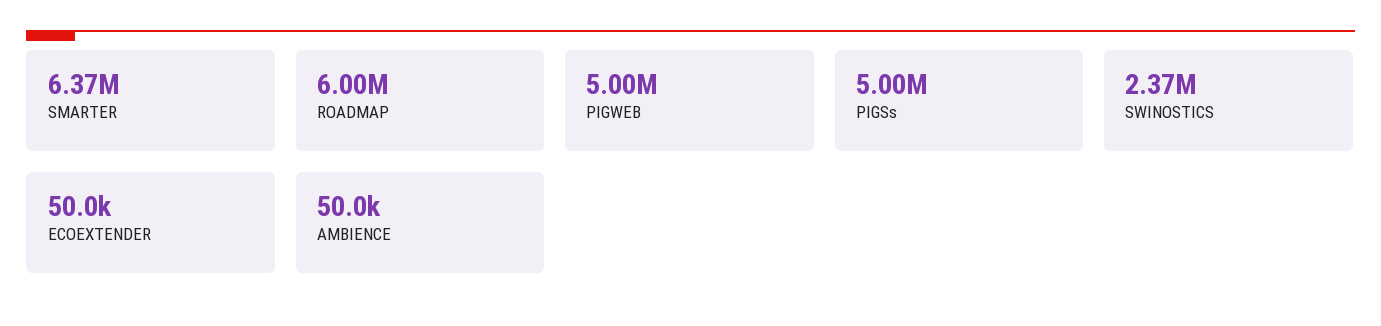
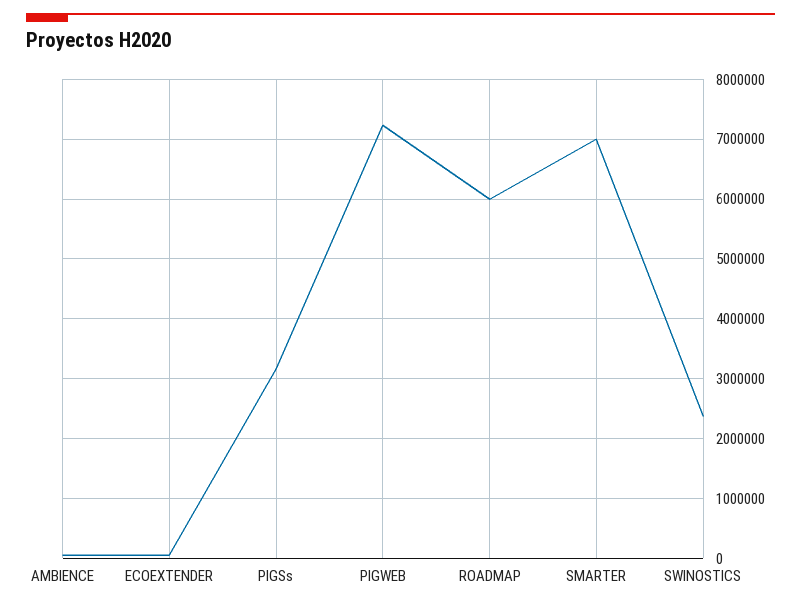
SMARTER: 6370000 -> 7000000
PIGWEB: 5000000 -> 7200000
PIGSs: 5000000 -> 3200000

